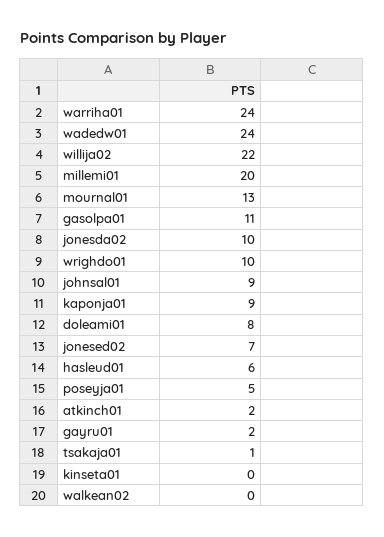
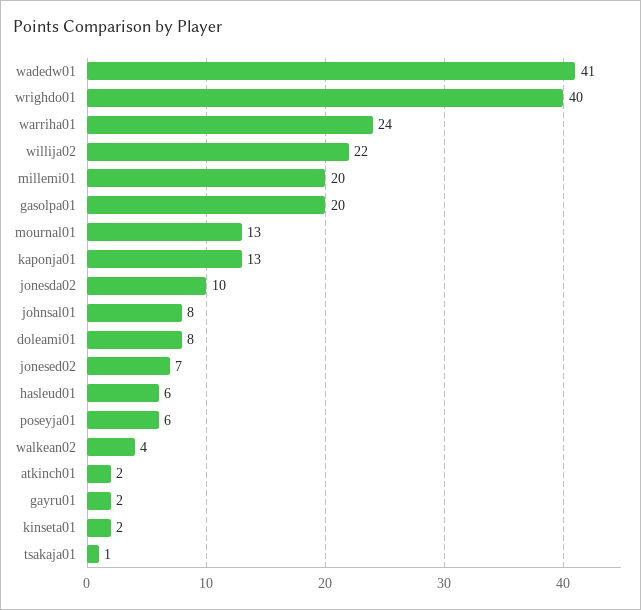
wadedw01: 24 -> 41
gasolpa01: 11 -> 20
wrighdo01: 10 -> 40
johnsal01: 9 -> 8
kaponja01: 9 -> 13
poseyja01: 5 -> 6
kinseta01: 0 -> 2
walkean02: 0 -> 4

